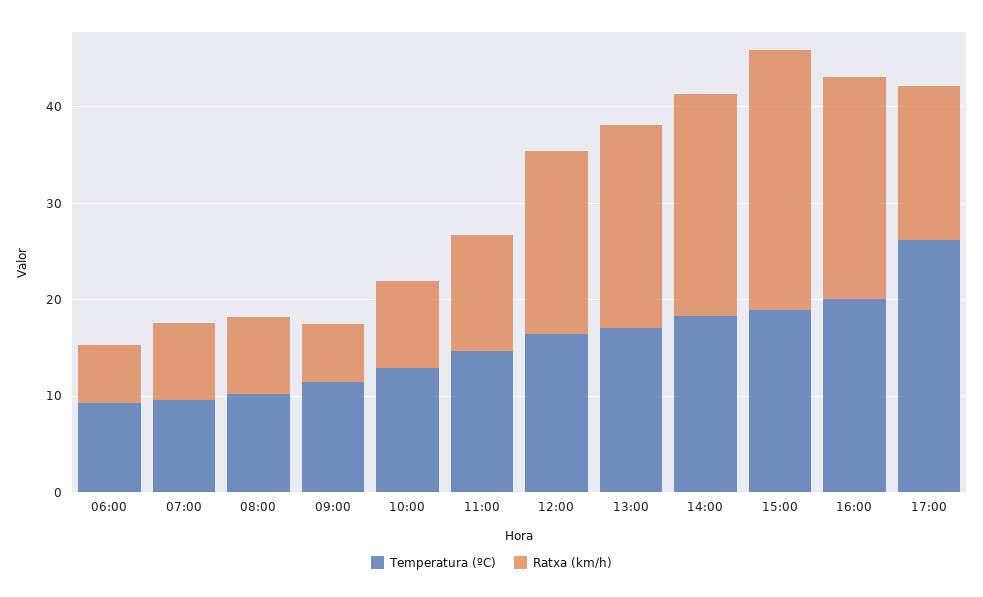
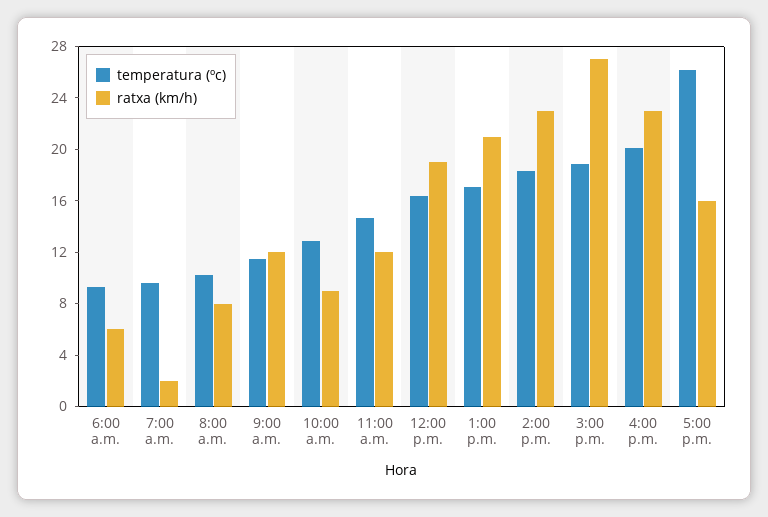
Ratxa (km/h), 07:00: 8 -> 2
Ratxa (km/h), 09:00: 6 -> 12

